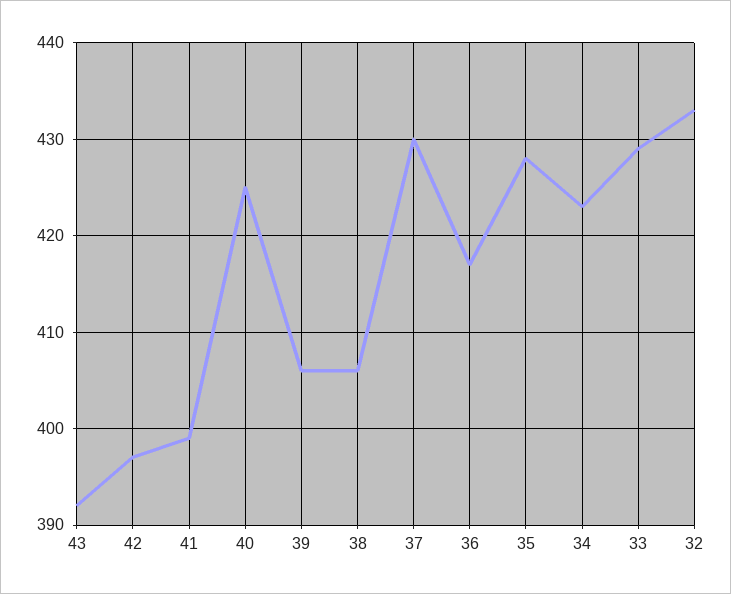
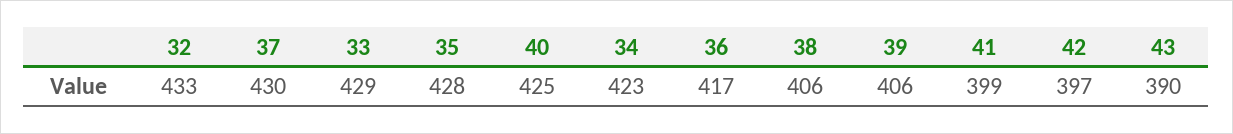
43: 392 -> 390

